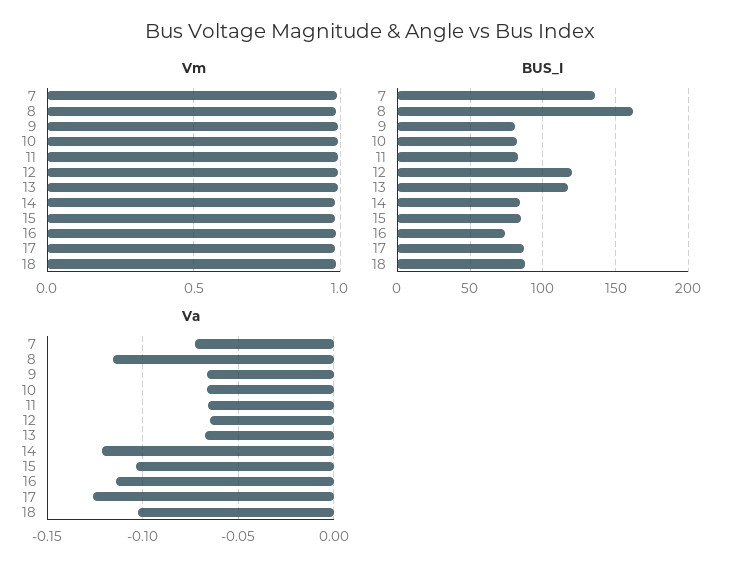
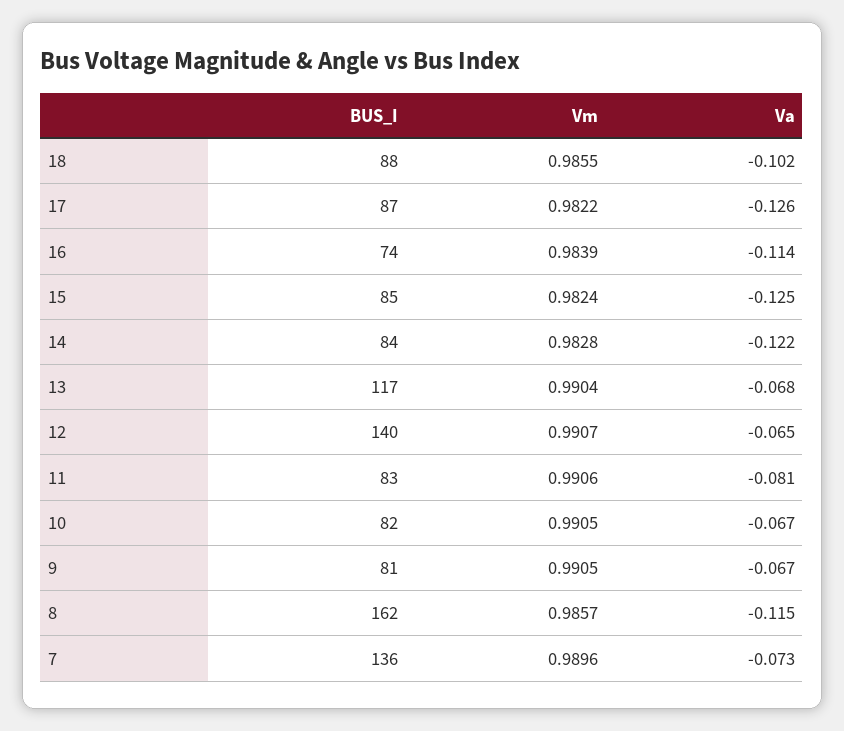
BUS_I, 12: 120 -> 140
Va, 11: -0.065 -> -0.081
Va, 15: -0.105 -> -0.125

